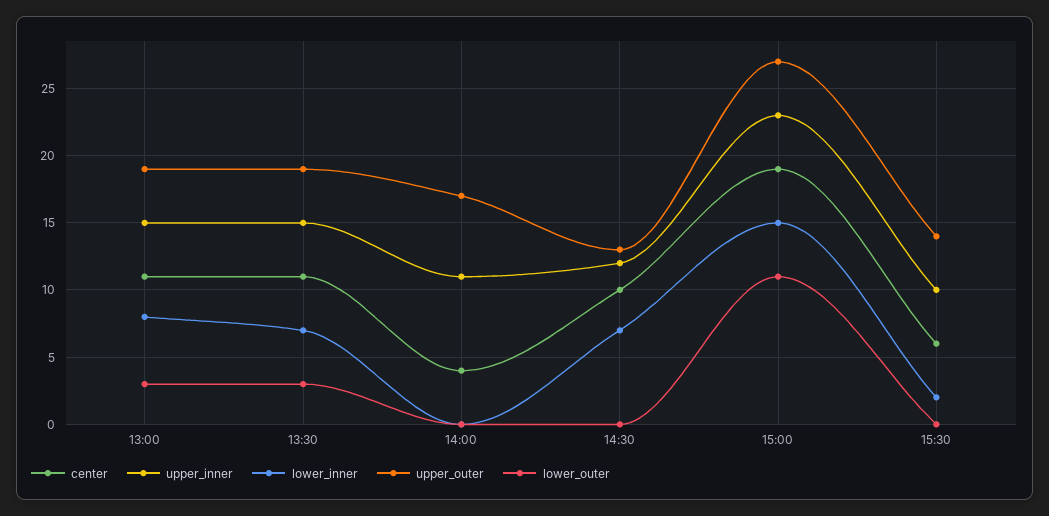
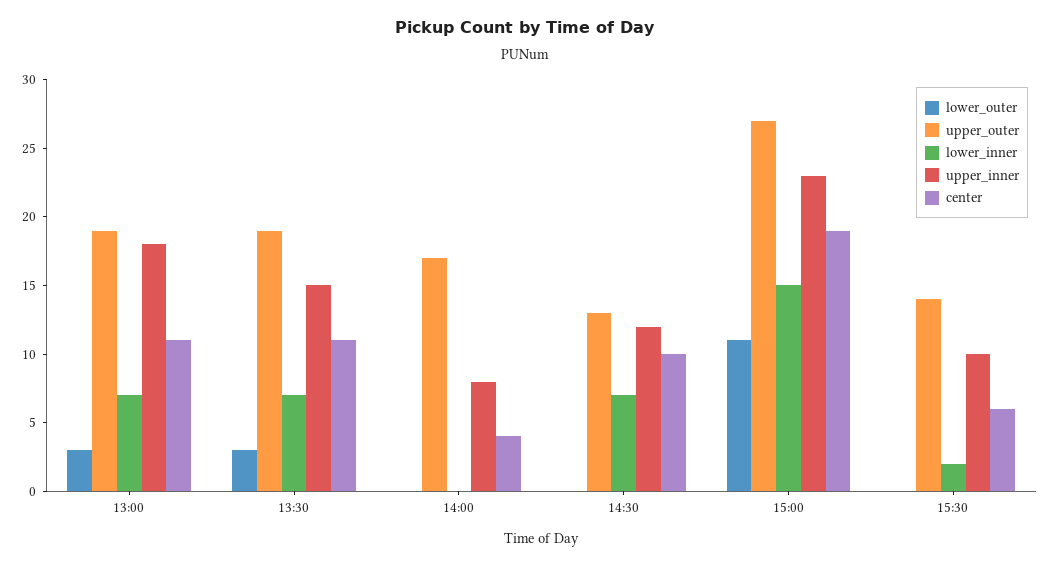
upper_inner, 13:00: 15 -> 18
lower_inner, 13:00: 8 -> 7
upper_inner, 14:00: 11 -> 8

